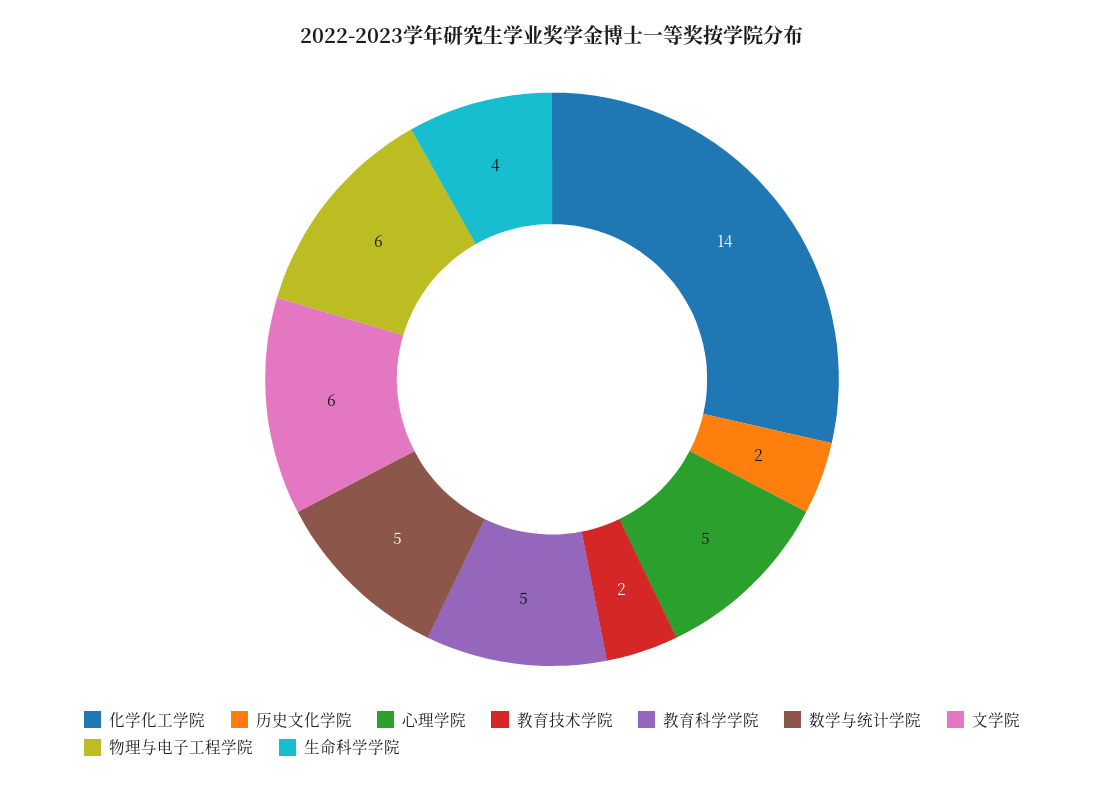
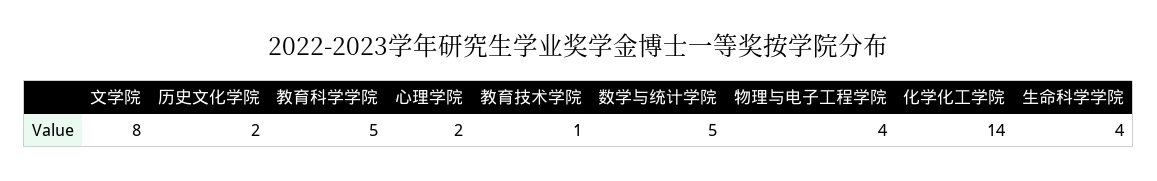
心理学院: 5 -> 2
教育技术学院: 2 -> 1
文学院: 6 -> 8
物理与电子工程学院: 6 -> 4

